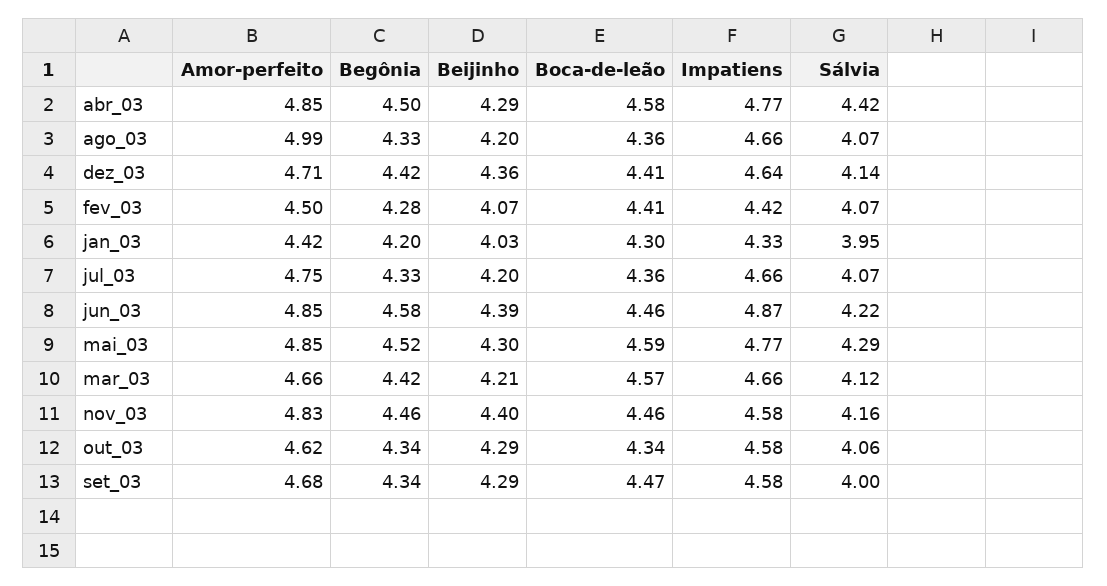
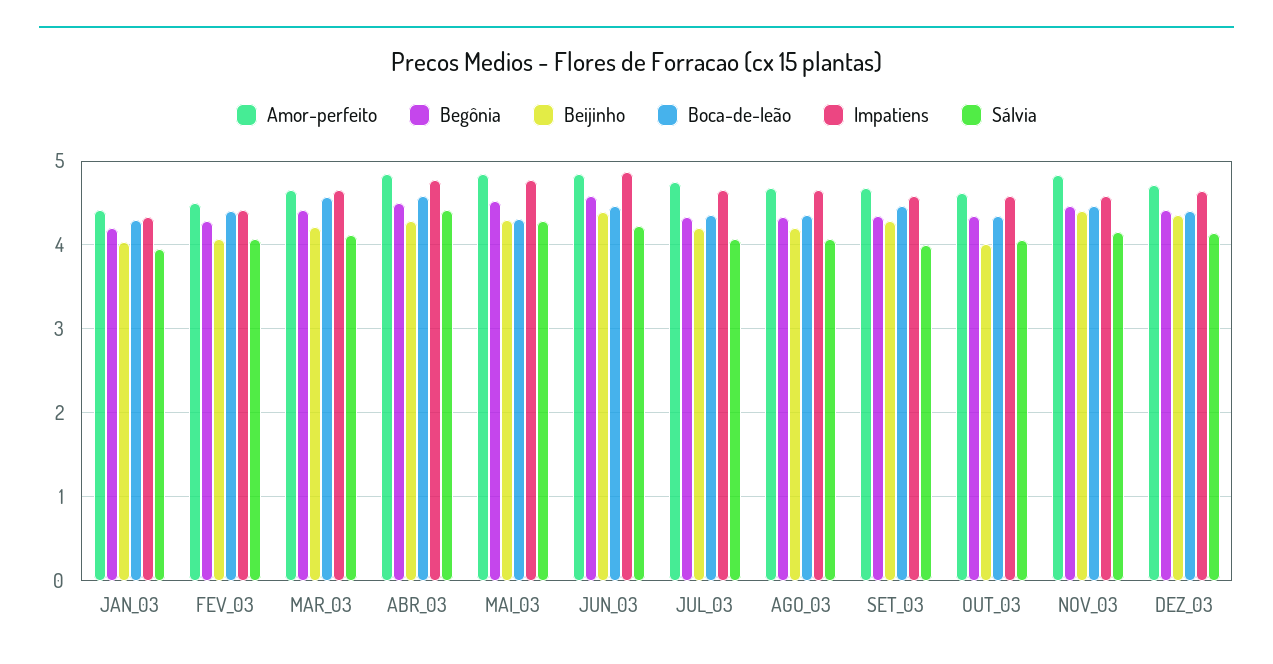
Amor-perfeito, ago_03: 4.99 -> 4.7
Boca-de-leão, mai_03: 4.59 -> 4.3
Beijinho, out_03: 4.29 -> 4

